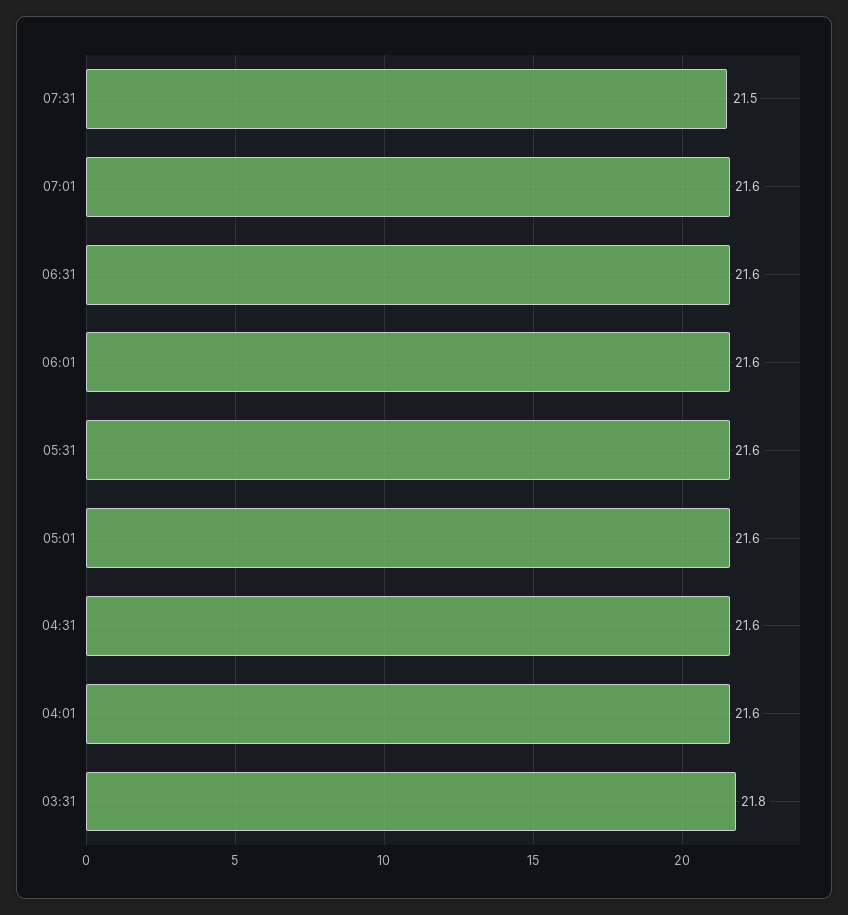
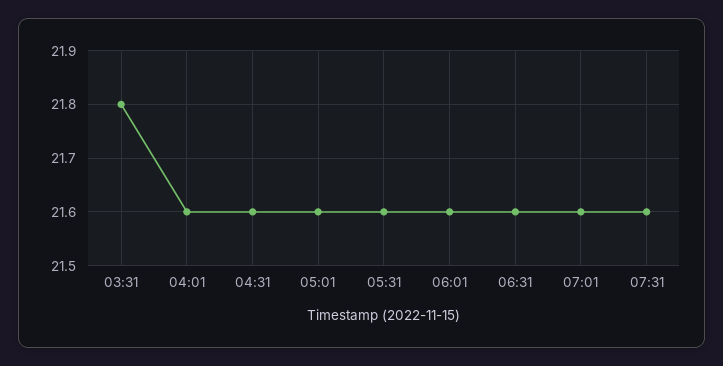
07:31: 21.5 -> 21.6

